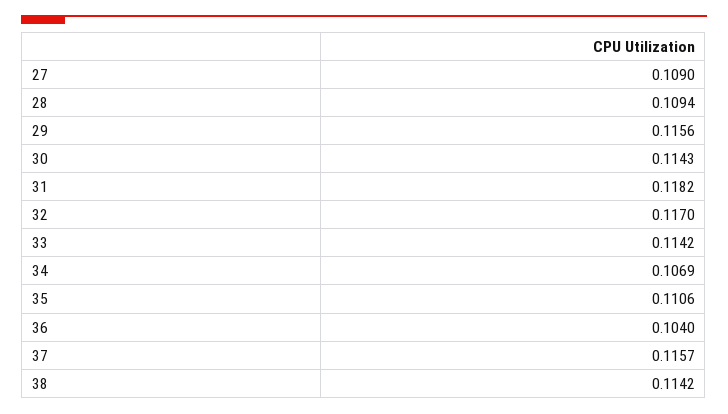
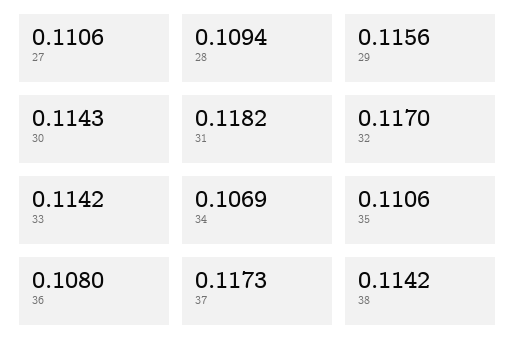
27: 0.109 -> 0.1106
36: 0.104 -> 0.108
37: 0.1157 -> 0.1173

